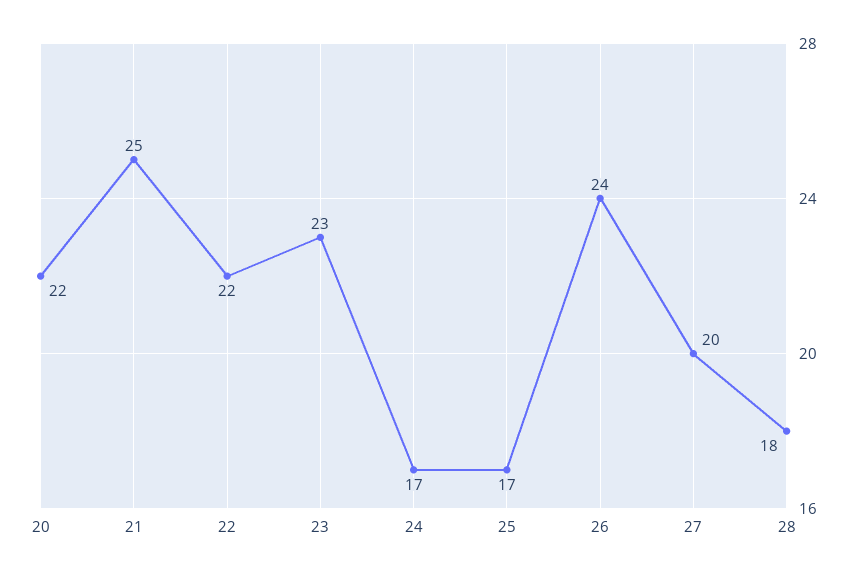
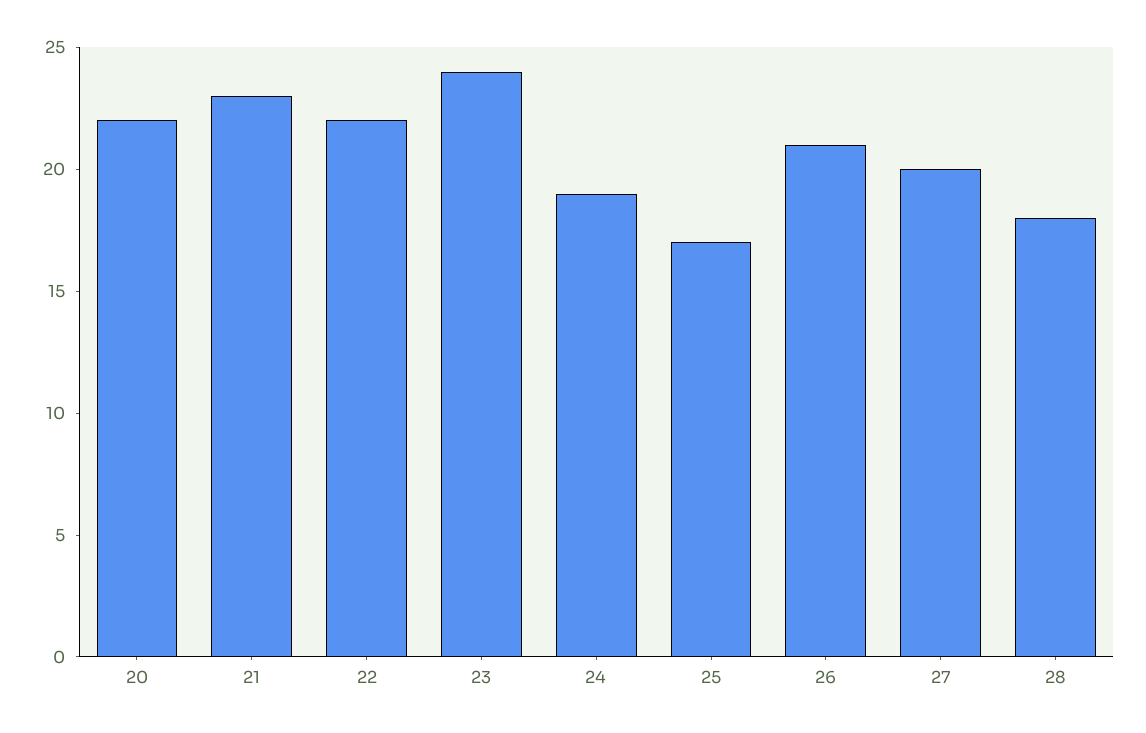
21: 25 -> 23
23: 23 -> 24
24: 17 -> 19
26: 24 -> 21

